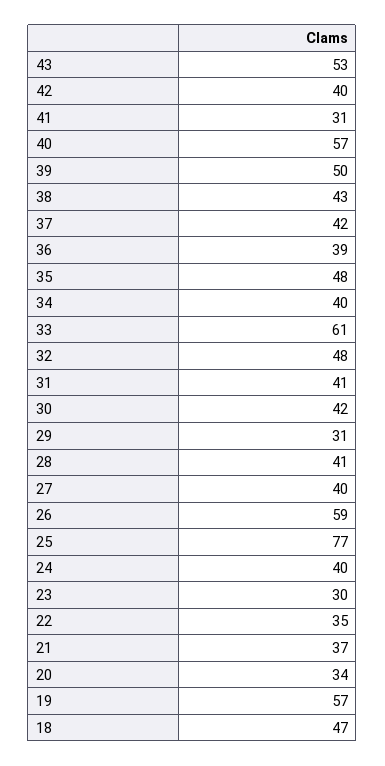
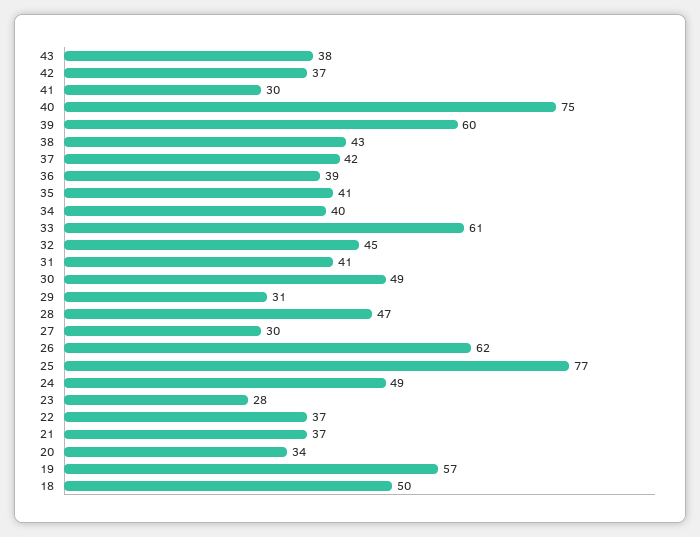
43: 53 -> 38
42: 40 -> 37
41: 31 -> 30
40: 57 -> 75
39: 50 -> 60
35: 48 -> 41
32: 48 -> 45
30: 42 -> 49
28: 41 -> 47
27: 40 -> 30
26: 59 -> 62
24: 40 -> 49
23: 30 -> 28
22: 35 -> 37
18: 47 -> 50

